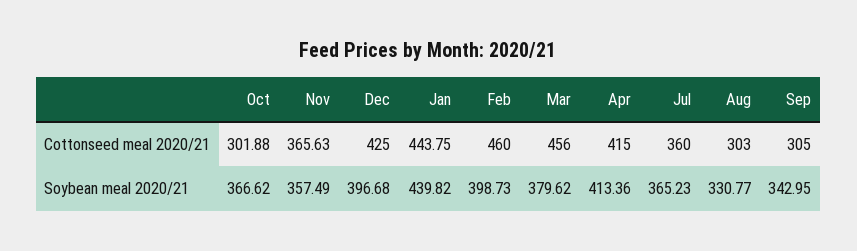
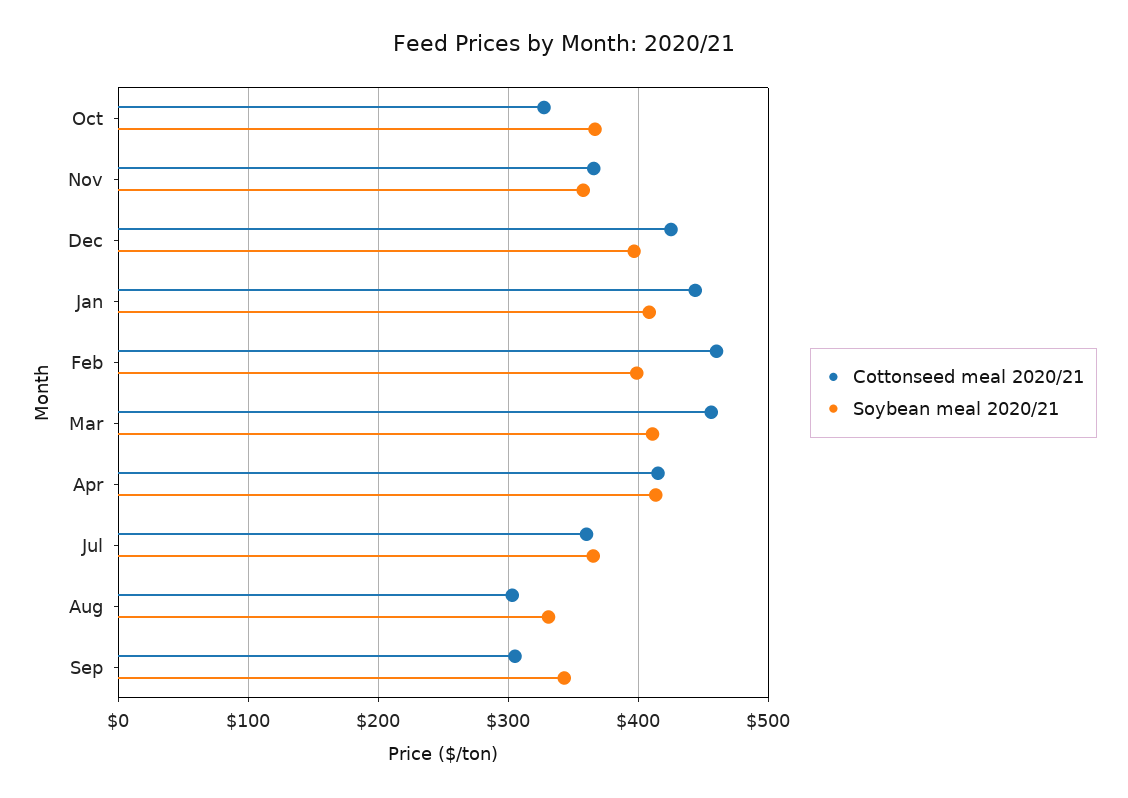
Cottonseed meal 2020/21, Oct: 301.88 -> 330
Soybean meal 2020/21, Jan: 439.82 -> 410
Soybean meal 2020/21, Mar: 379.62 -> 410

